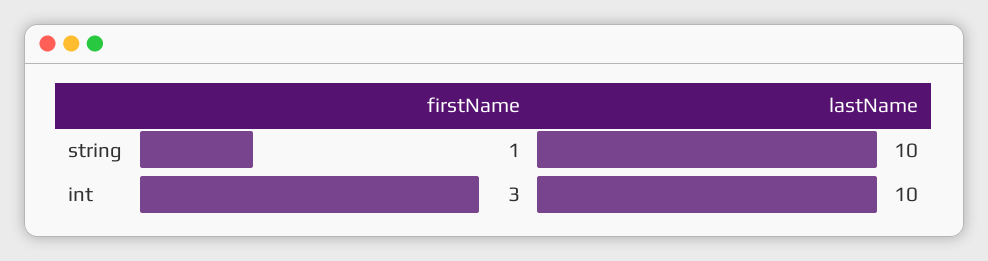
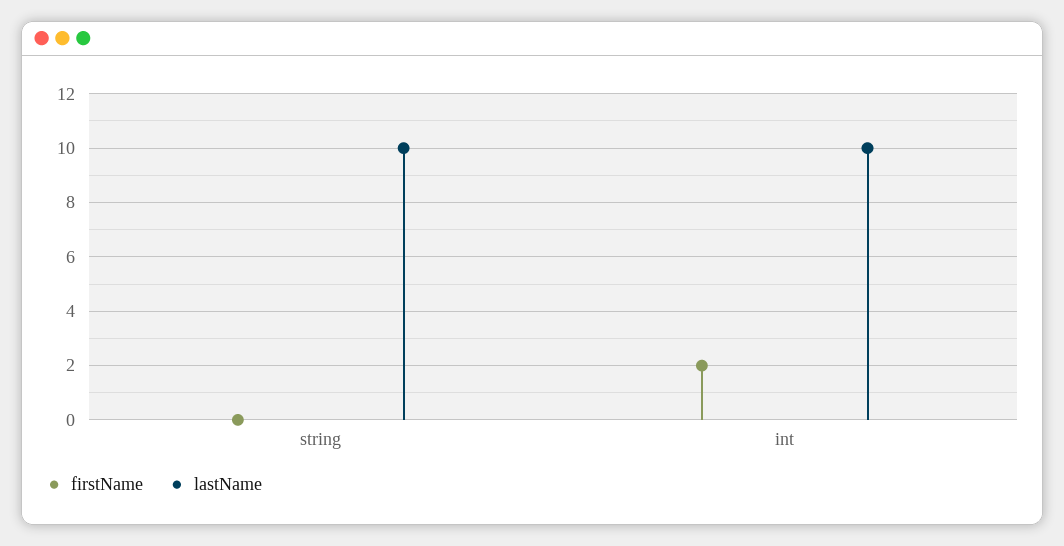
firstName, string: 1 -> 0
firstName, int: 3 -> 2

